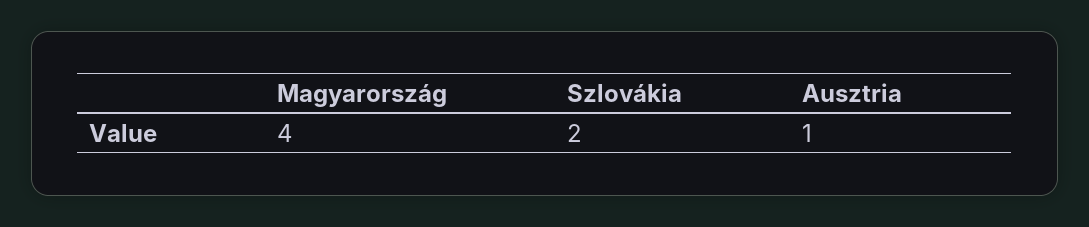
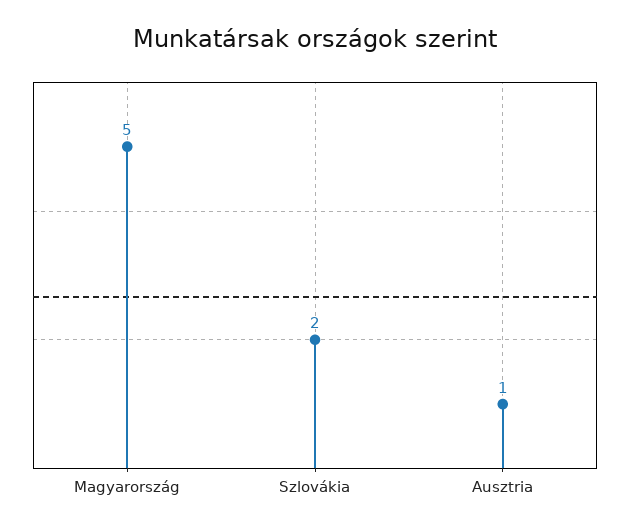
Magyarország: 4 -> 5

